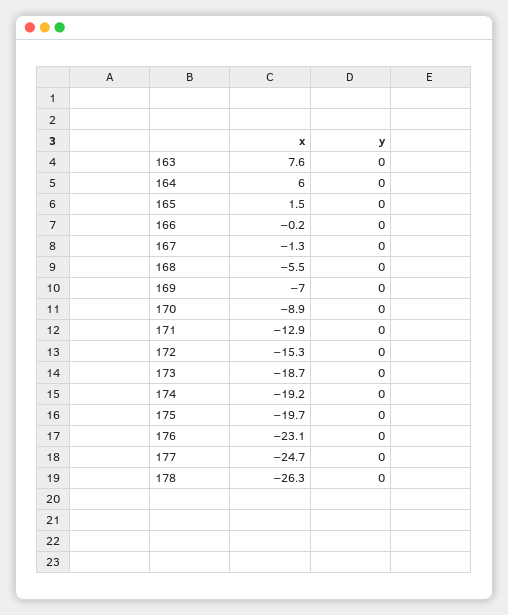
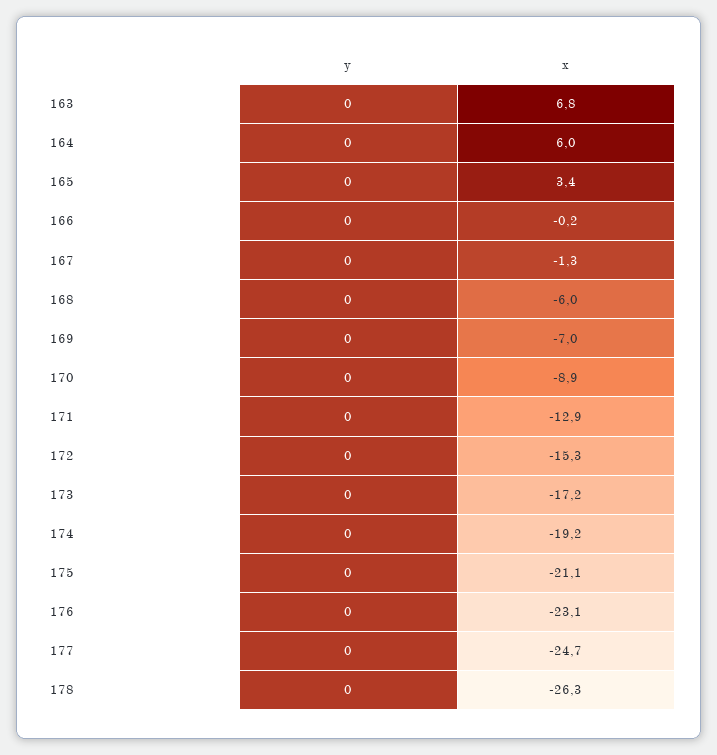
x, 163: 7.6 -> 6.8
x, 165: 1.5 -> 3.4
x, 168: -5.5 -> -6
x, 173: -18.7 -> -17.2
x, 175: -19.7 -> -21.1

